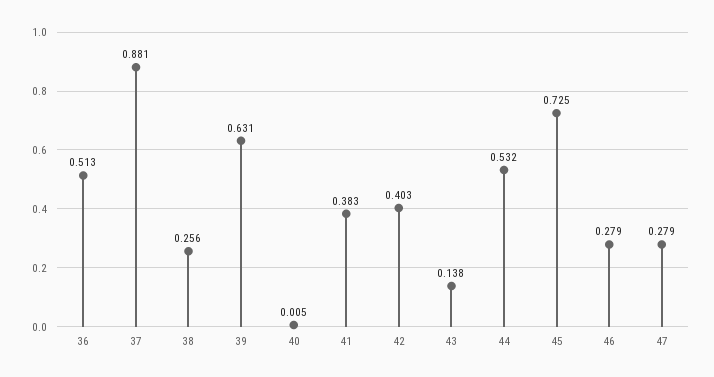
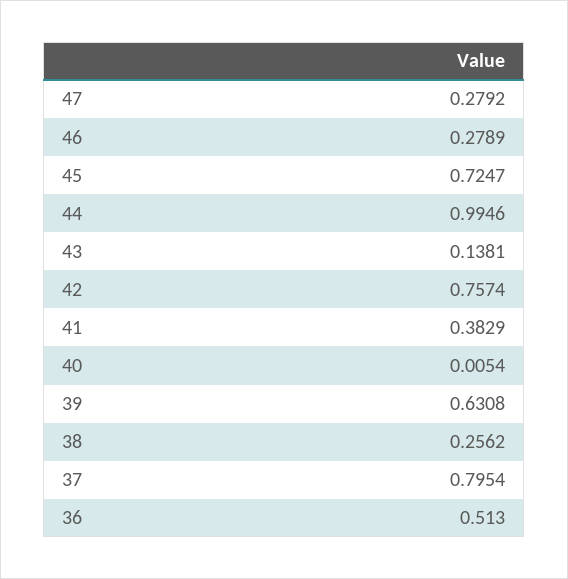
37: 0.881 -> 0.7954
42: 0.403 -> 0.7574
44: 0.532 -> 0.9946

